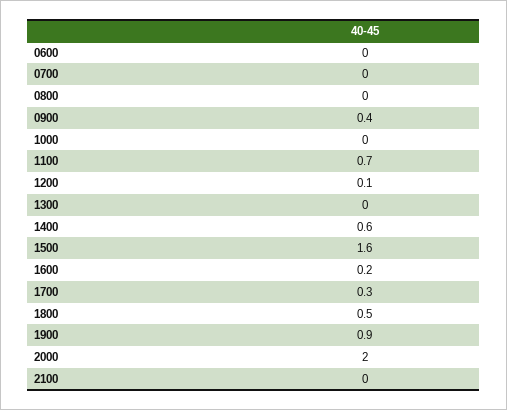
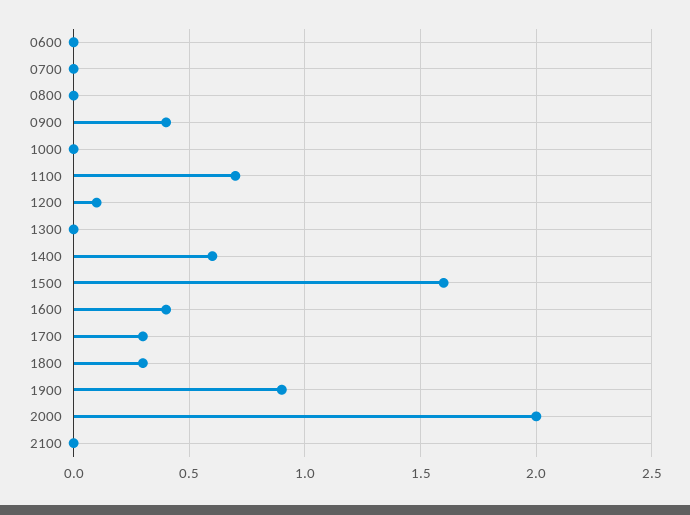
1600: 0.2 -> 0.4
1800: 0.5 -> 0.3

